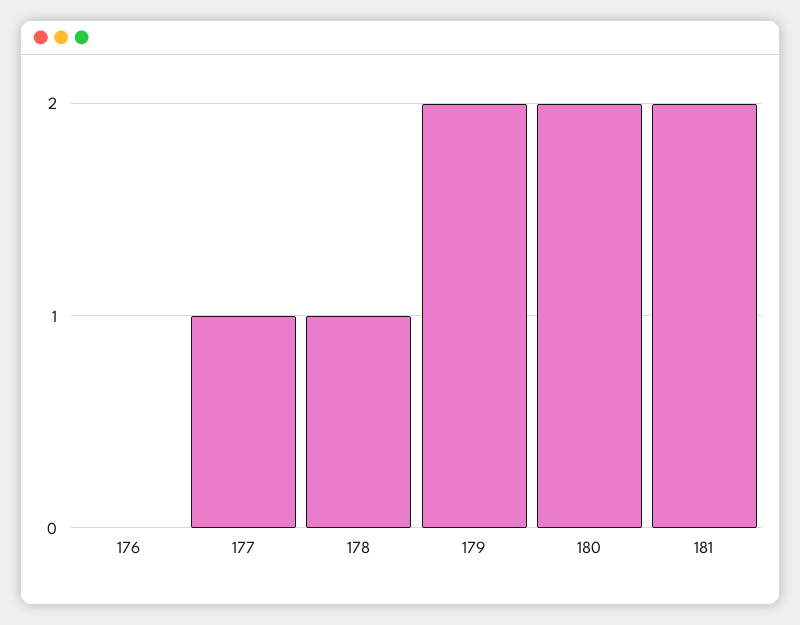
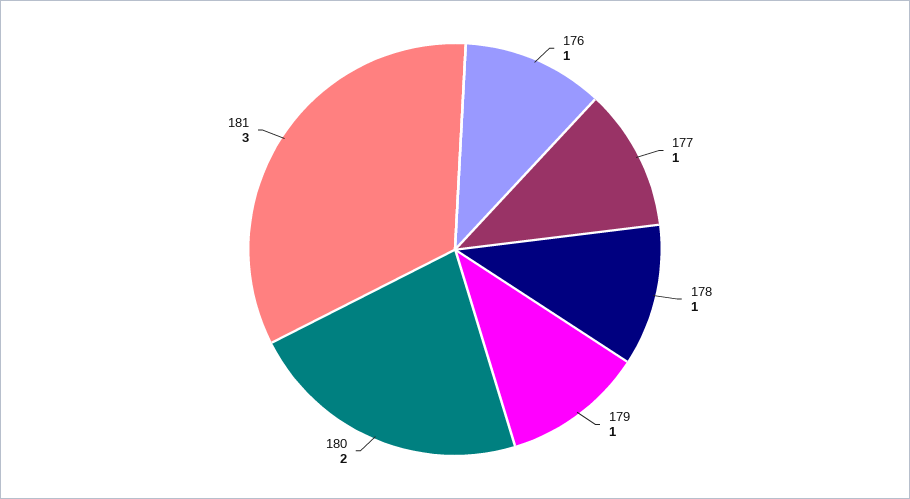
176: 0 -> 1
179: 2 -> 1
181: 2 -> 3

